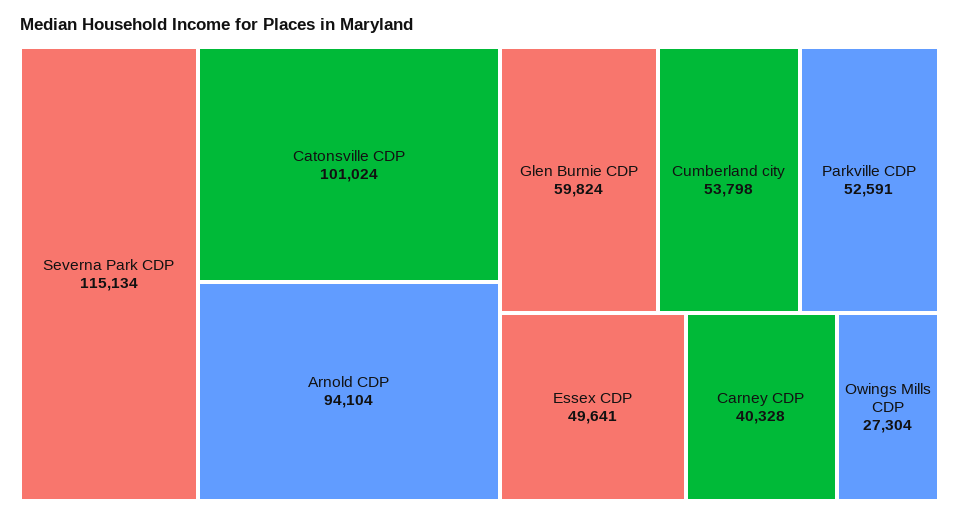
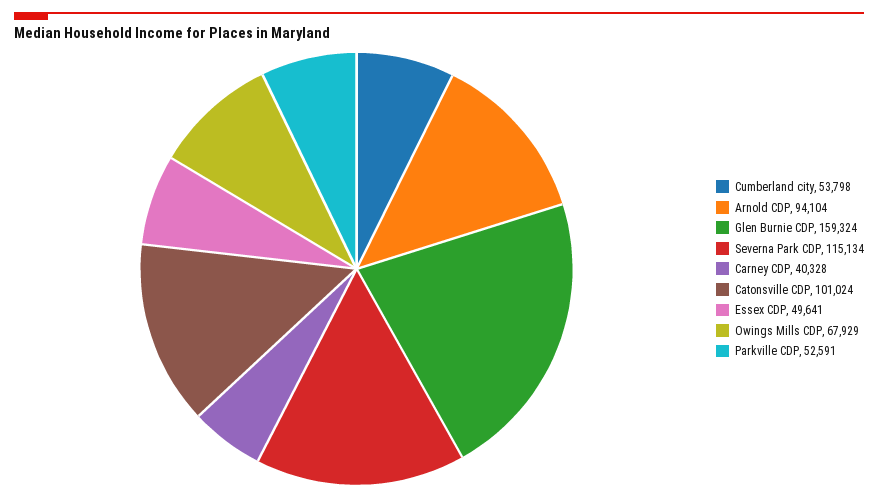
Glen Burnie CDP: 59824 -> 159324
Owings Mills CDP: 27304 -> 67929

